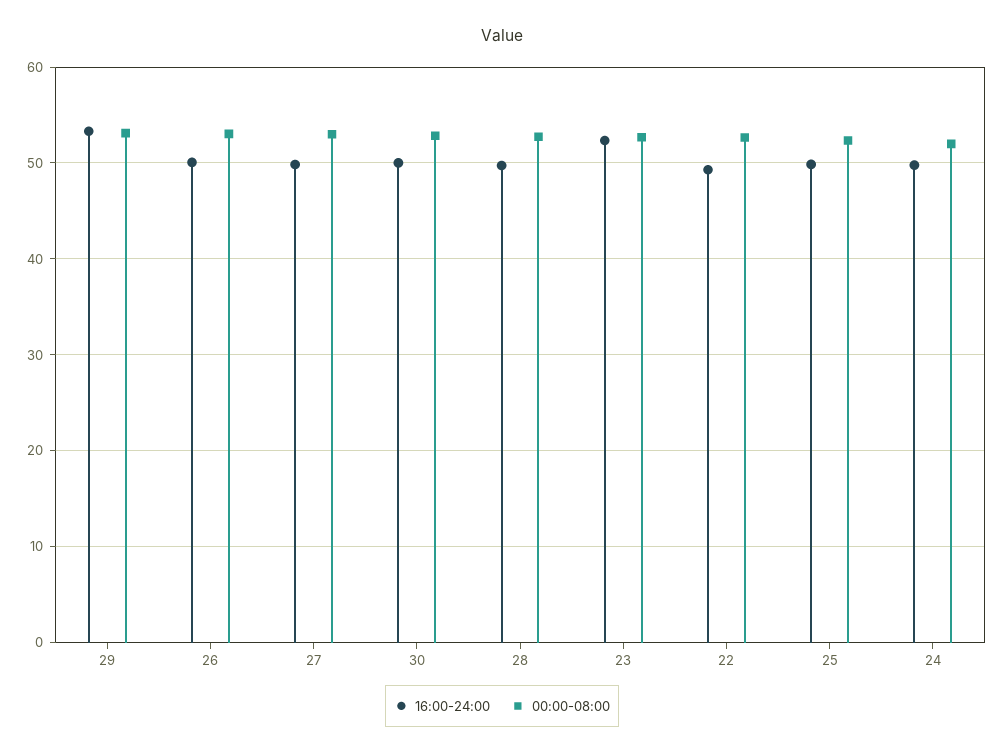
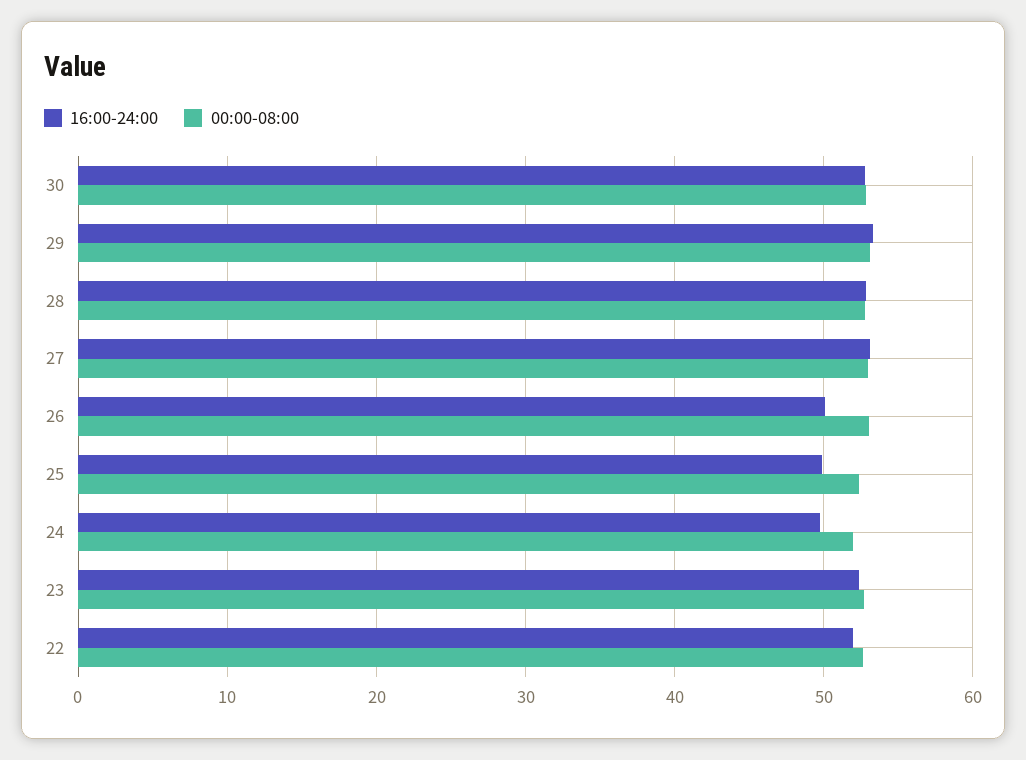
16:00-24:00, 27: 50 -> 53
16:00-24:00, 30: 50 -> 53
16:00-24:00, 28: 50 -> 53
16:00-24:00, 22: 49 -> 52

